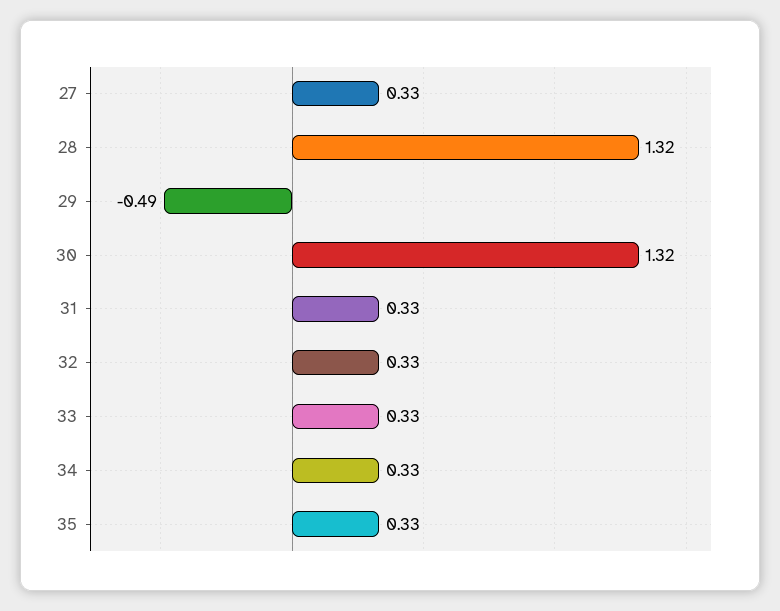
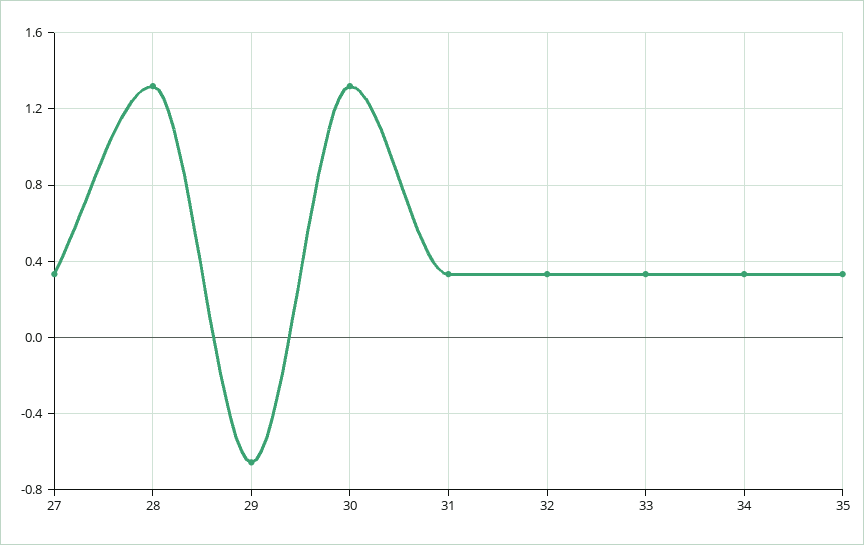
29: -0.49 -> -0.65

